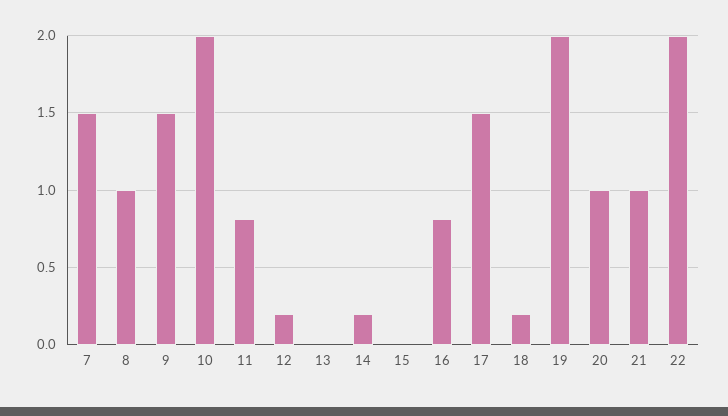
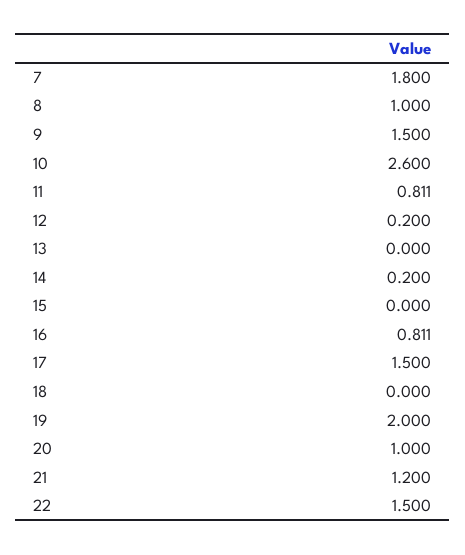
7: 1.5 -> 1.8
10: 2 -> 2.6
18: 0.2 -> 0
21: 1 -> 1.2
22: 2 -> 1.5

